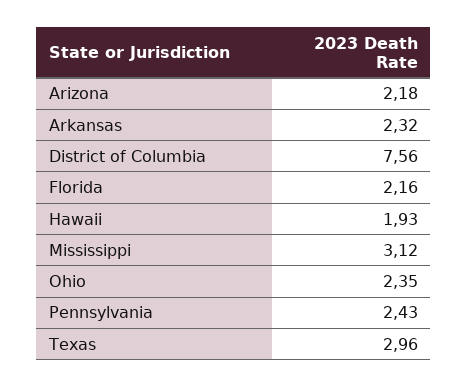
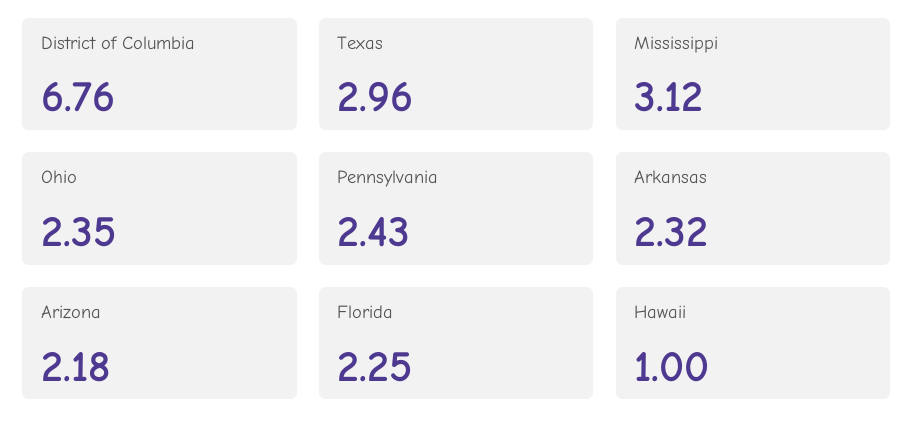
District of Columbia: 7.56 -> 6.76
Florida: 2.16 -> 2.25
Hawaii: 1.93 -> 1

